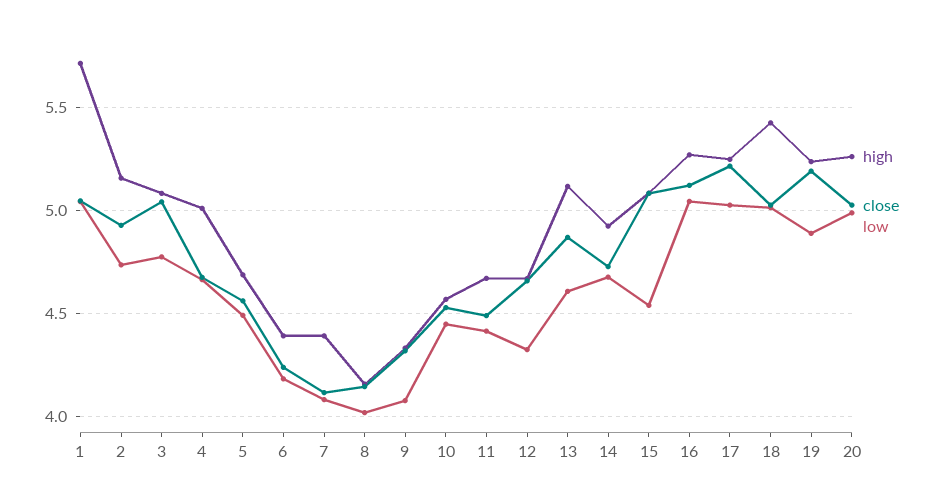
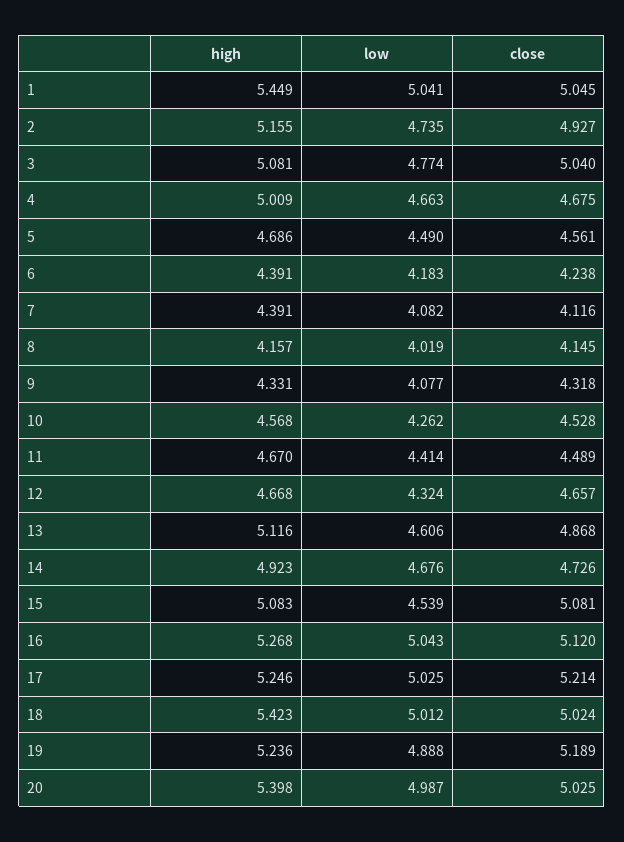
high, 1: 5.7 -> 5.449
low, 10: 4.45 -> 4.262
high, 20: 5.25 -> 5.398

